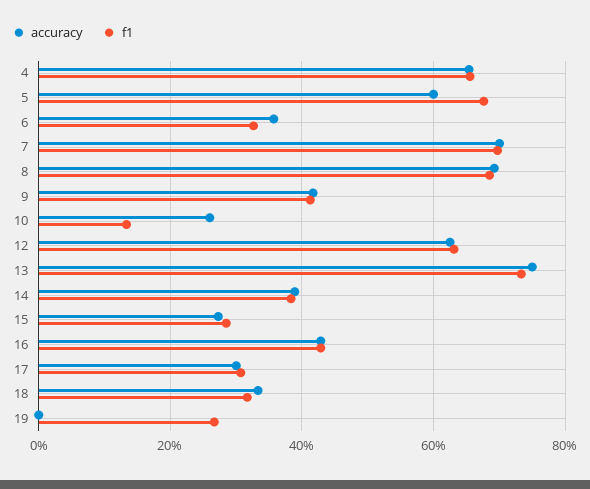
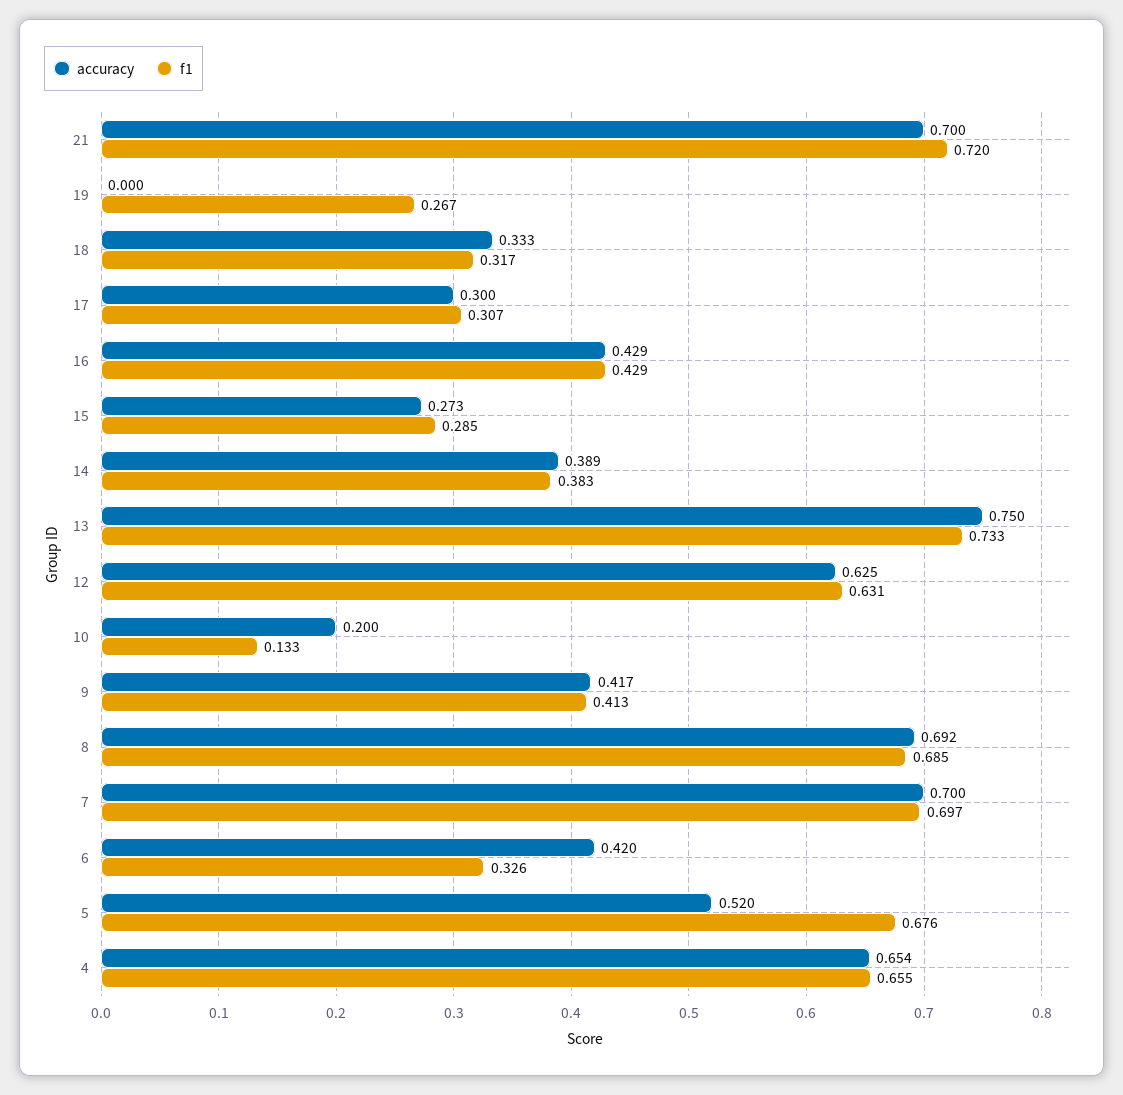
accuracy, 5: 0.6 -> 0.52
accuracy, 6: 0.36 -> 0.42
accuracy, 10: 0.26 -> 0.2
accuracy, 21: none -> 0.7
f1, 21: none -> 0.72

